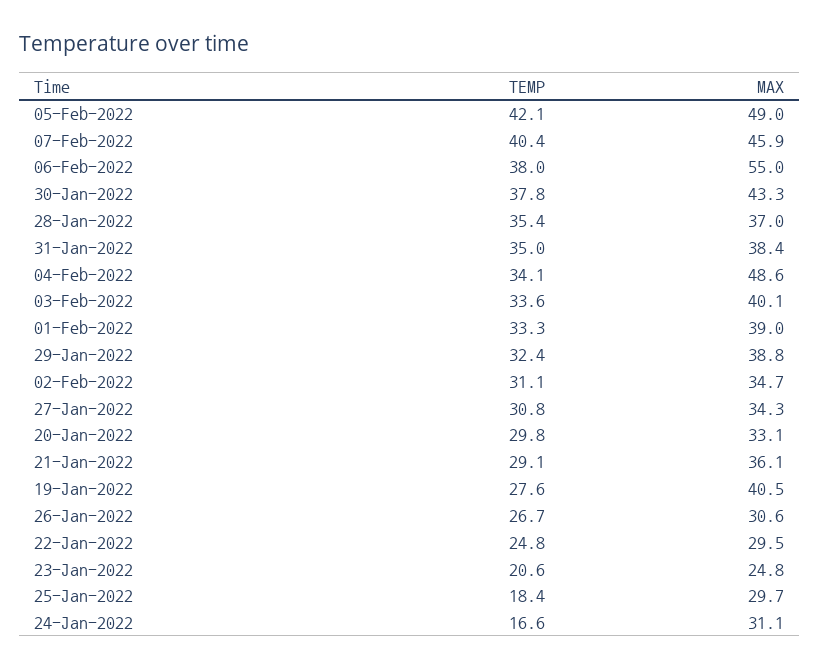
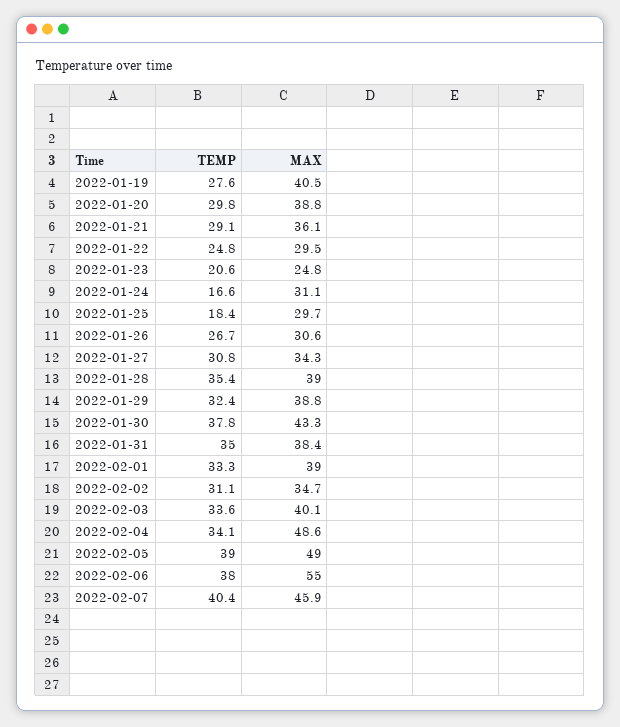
TEMP, 05-Feb-2022: 42.1 -> 39
MAX, 28-Jan-2022: 37 -> 39
MAX, 20-Jan-2022: 33.1 -> 38.8

